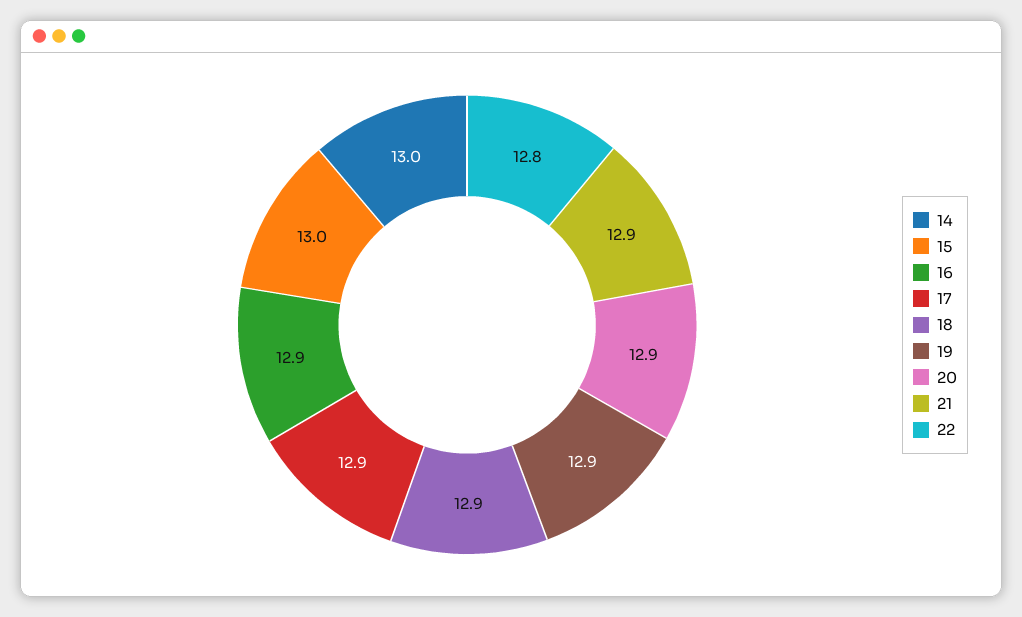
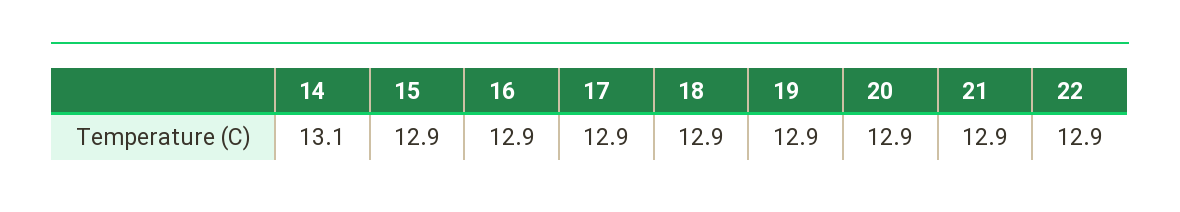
14: 13 -> 13.1
15: 13 -> 12.9
22: 12.8 -> 12.9

